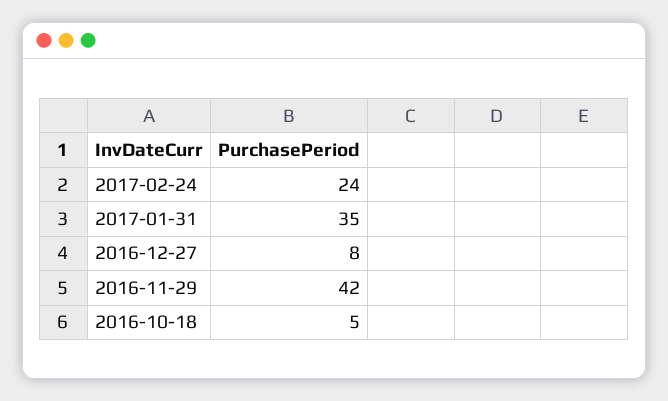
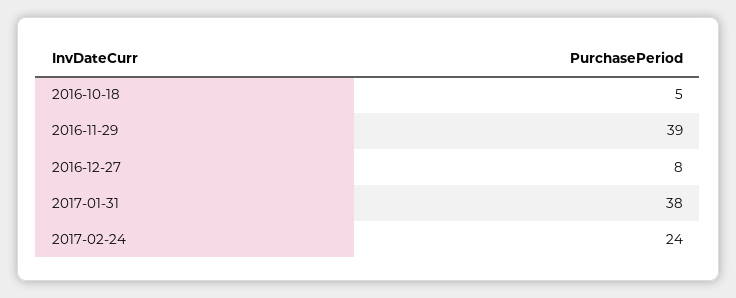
2017-01-31: 35 -> 38
2016-11-29: 42 -> 39

